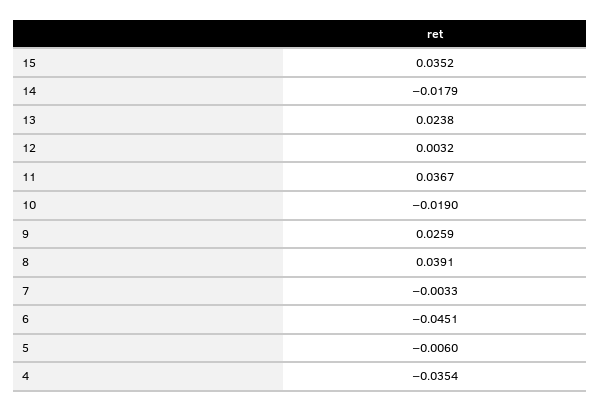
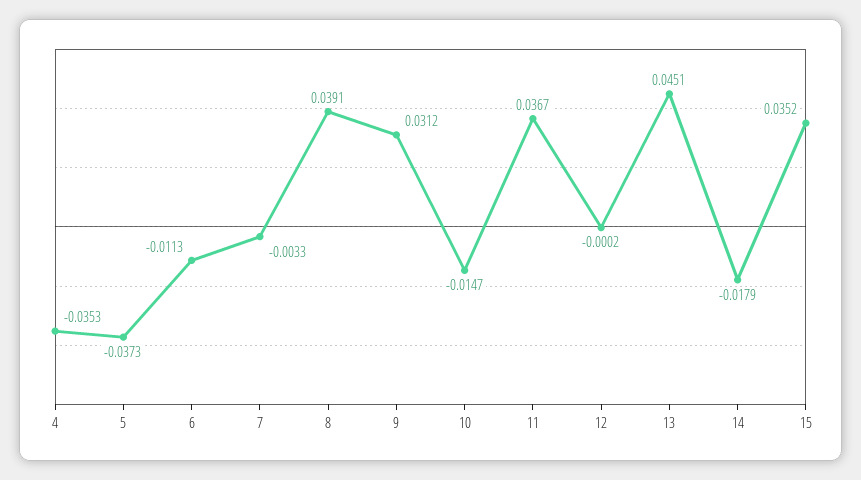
13: 0.0238 -> 0.0451
12: 0.0032 -> -0.0002
10: -0.019 -> -0.0147
9: 0.0259 -> 0.0312
6: -0.0451 -> -0.0113
5: -0.006 -> -0.0373
4: -0.0354 -> -0.0353

